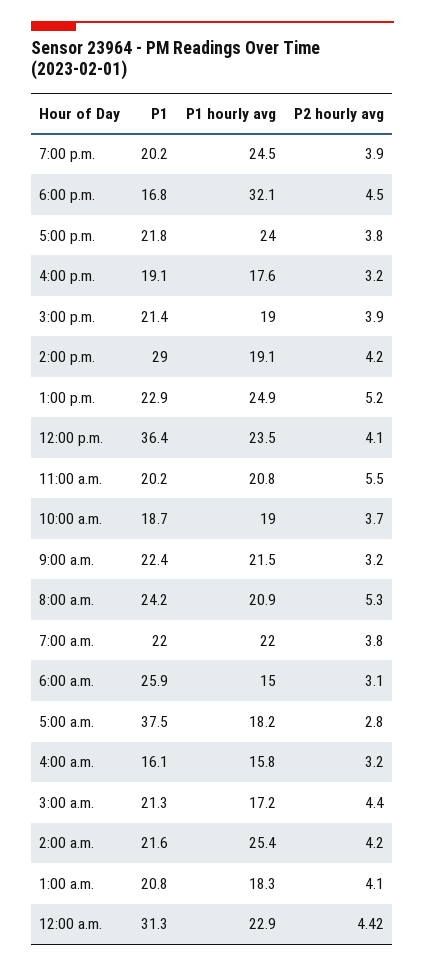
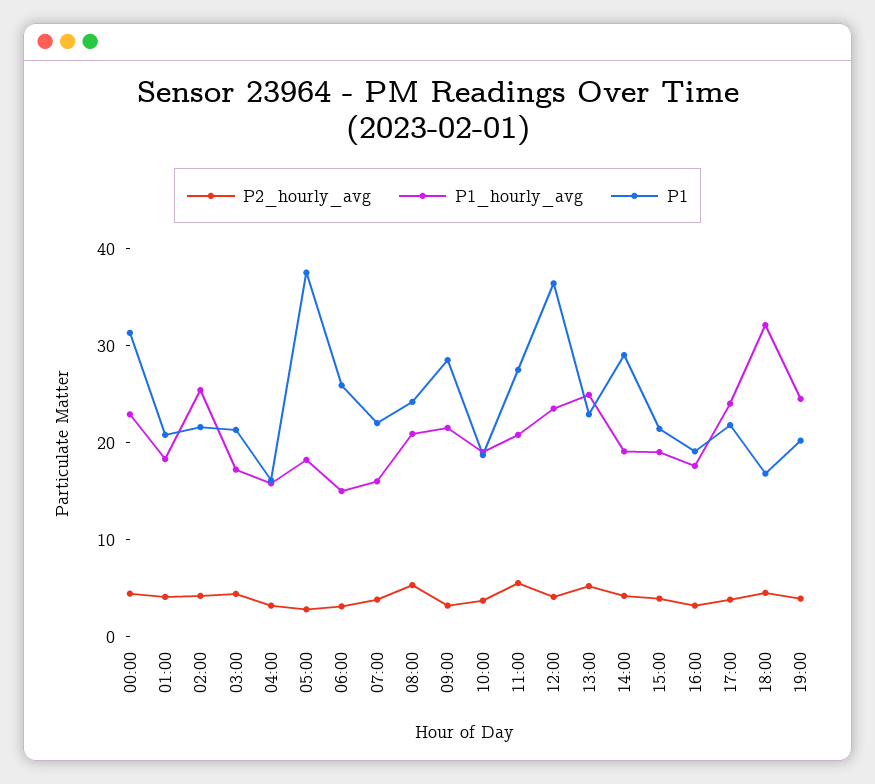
P1, 11:00 a.m.: 20.2 -> 28
P1, 9:00 a.m.: 22.4 -> 28
P1 hourly avg, 7:00 a.m.: 22 -> 16

